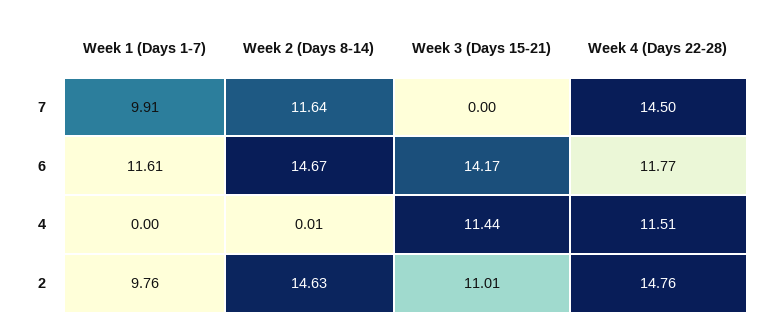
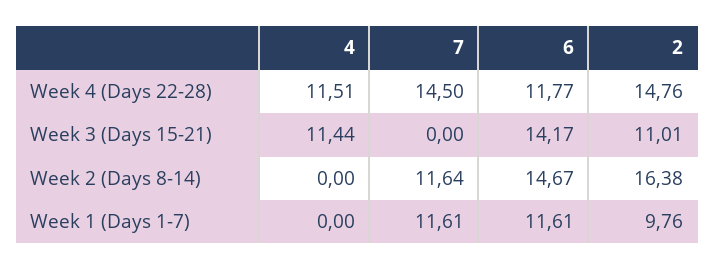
Week 1 (Days 1-7), 7: 9.91 -> 11.61
Week 2 (Days 8-14), 4: 0.01 -> 0
Week 2 (Days 8-14), 2: 14.63 -> 16.38

